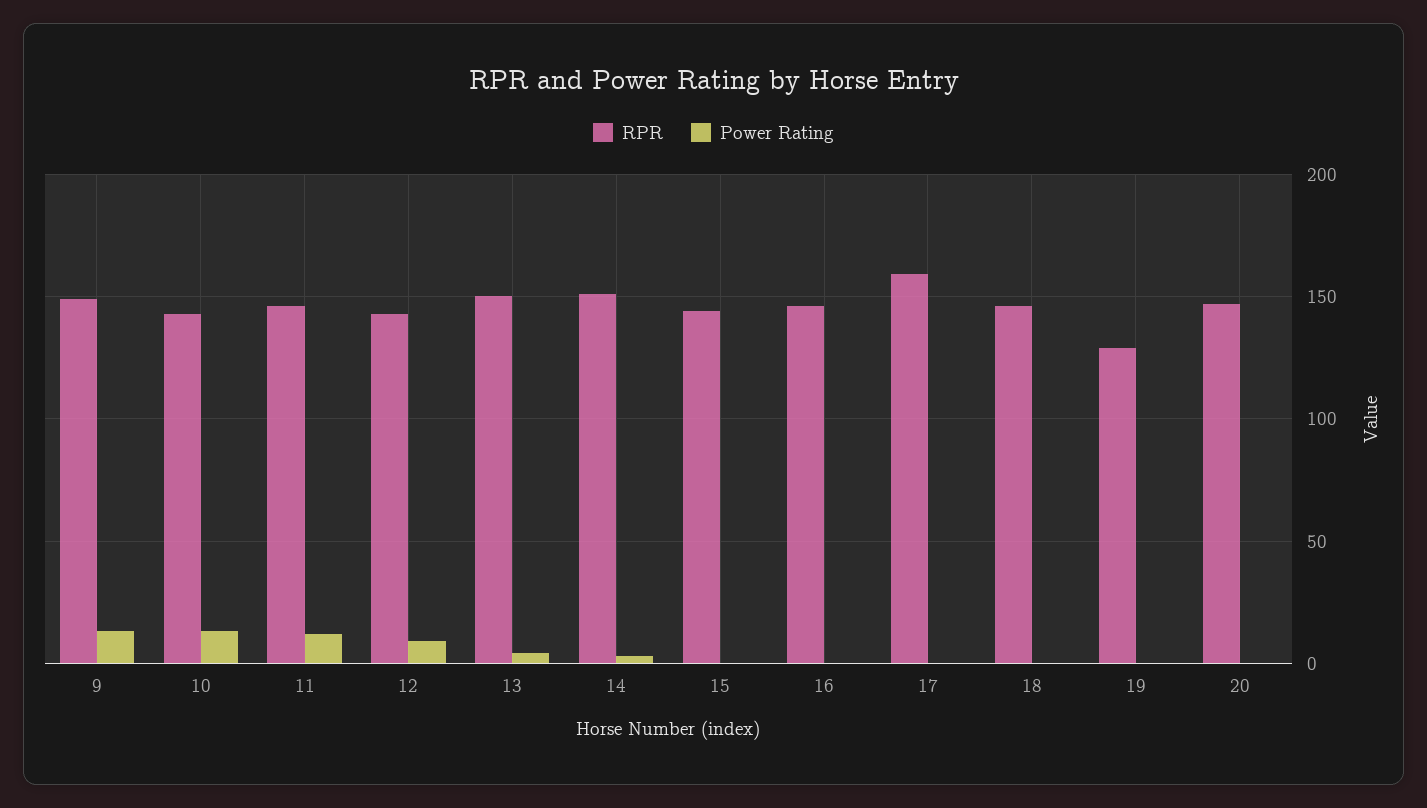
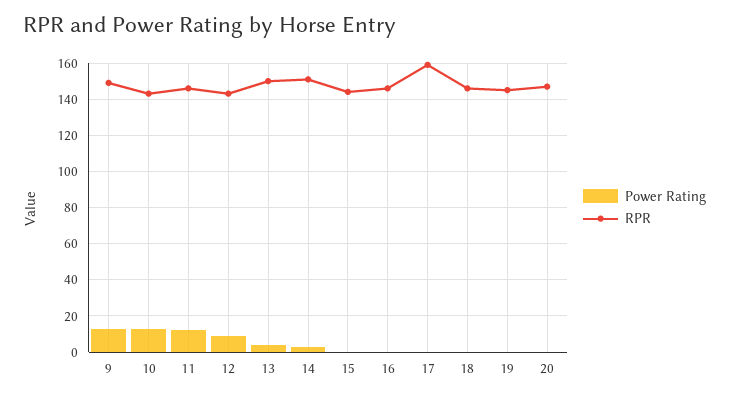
RPR, 19: 130 -> 145

